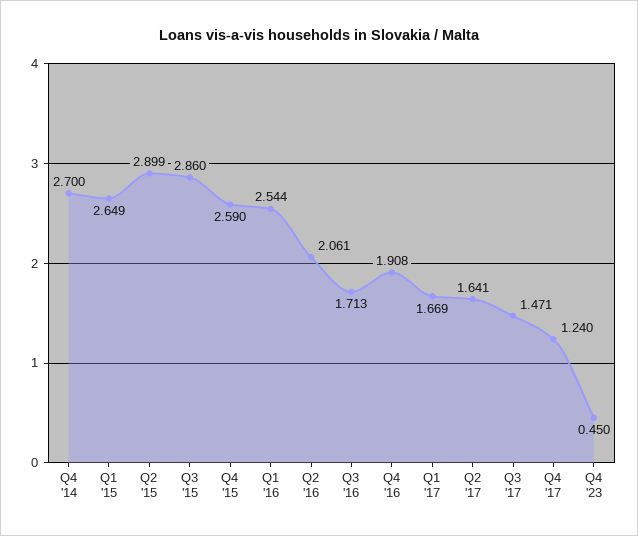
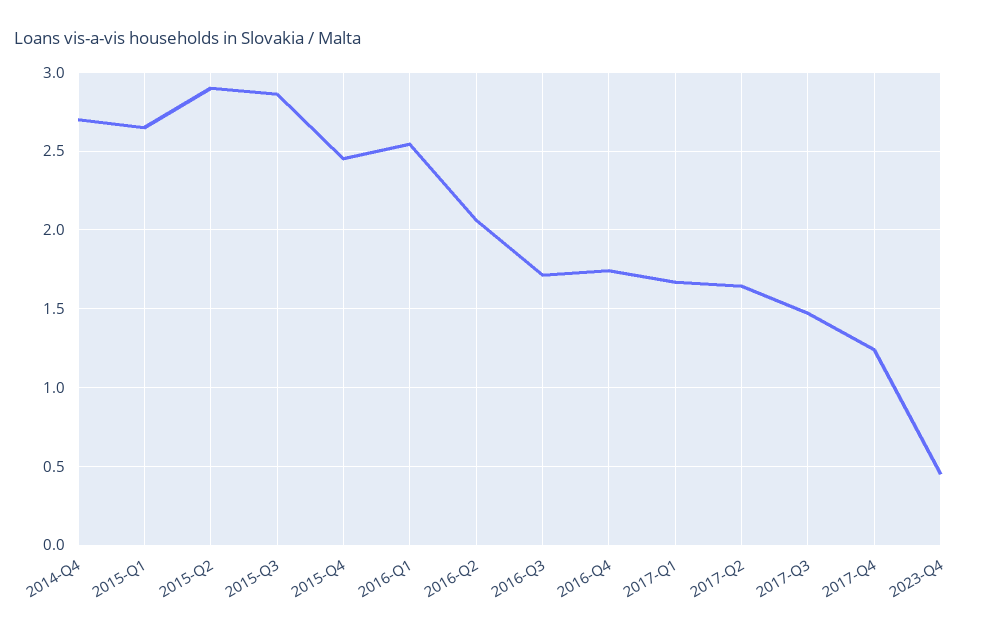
Q4 '15: 2.59 -> 2.45
Q4 '16: 1.908 -> 1.75

